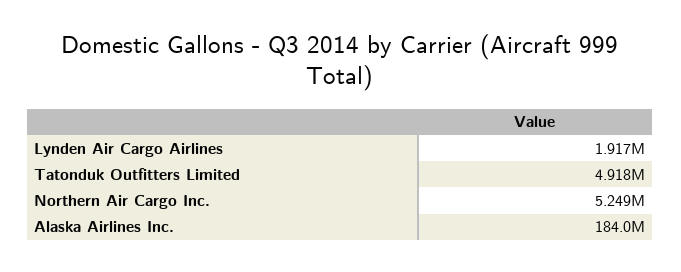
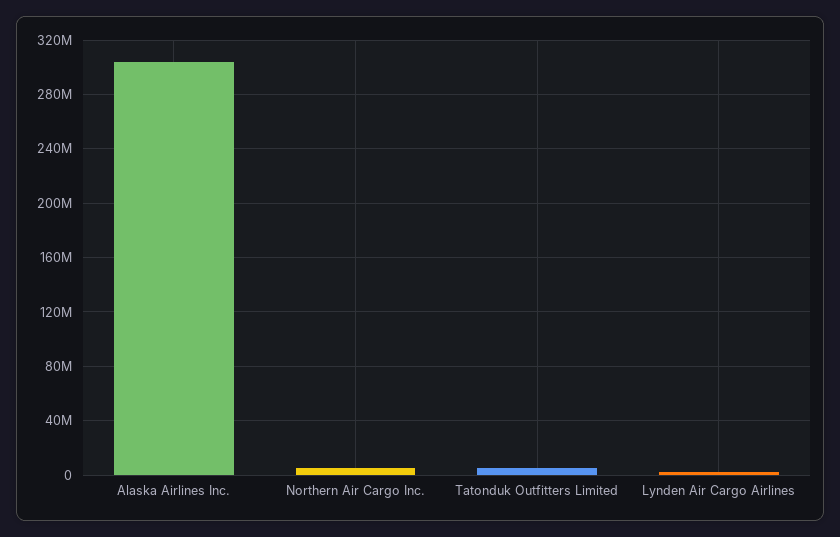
Alaska Airlines Inc.: 184000000 -> 305000000

